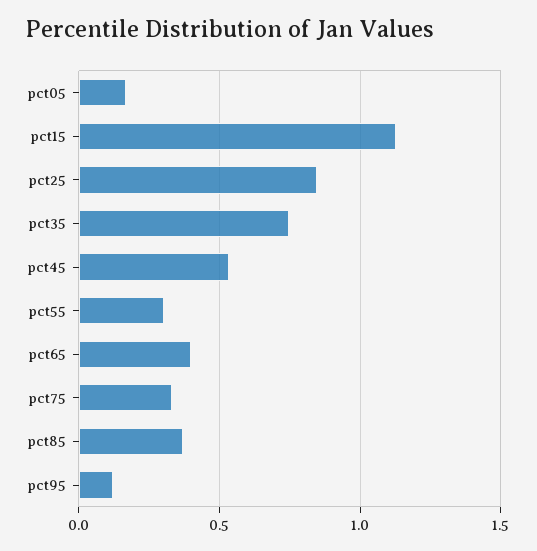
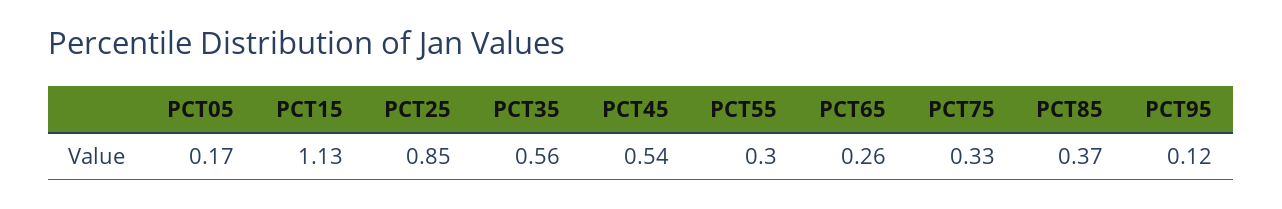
pct35: 0.75 -> 0.56
pct65: 0.4 -> 0.26

